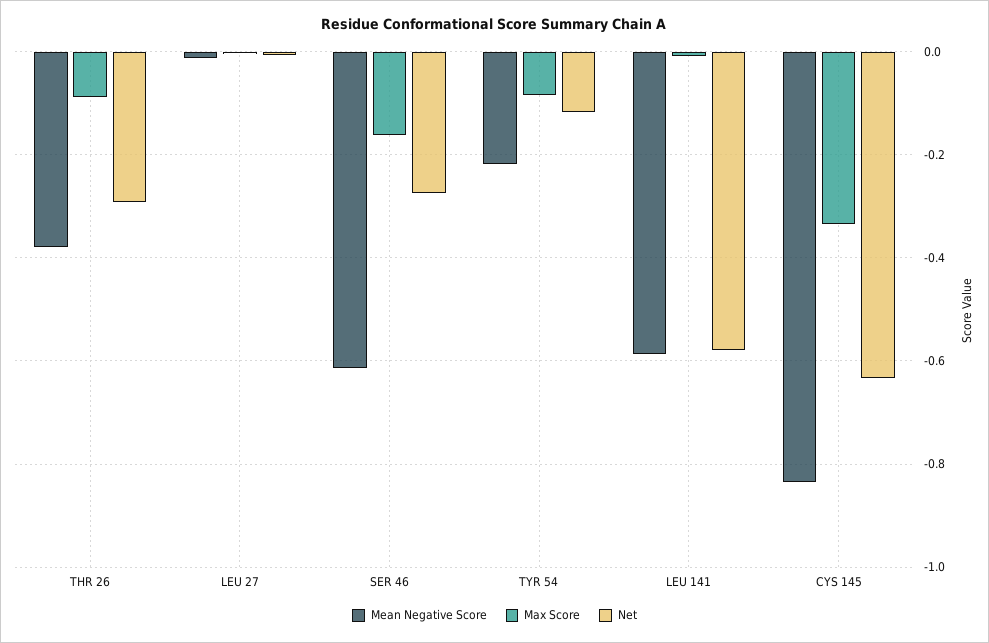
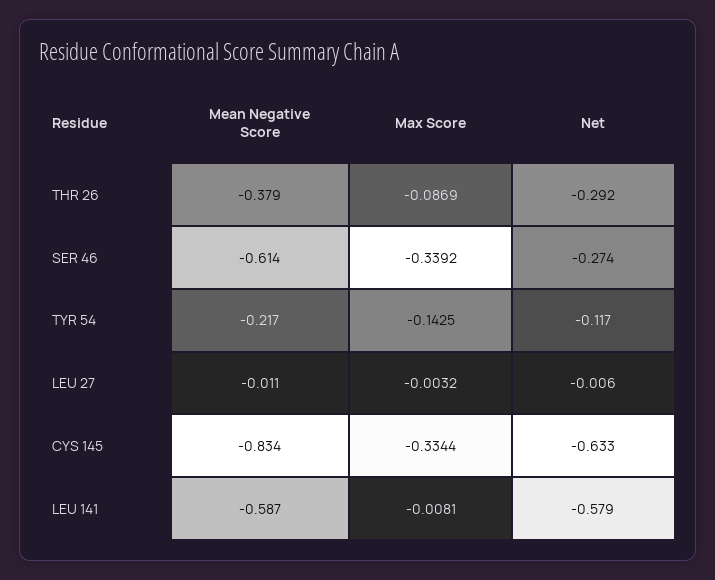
Max Score, SER 46: -0.16 -> -0.3392
Max Score, TYR 54: -0.08 -> -0.1425

